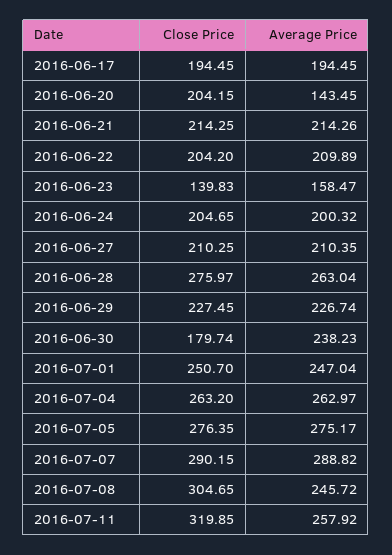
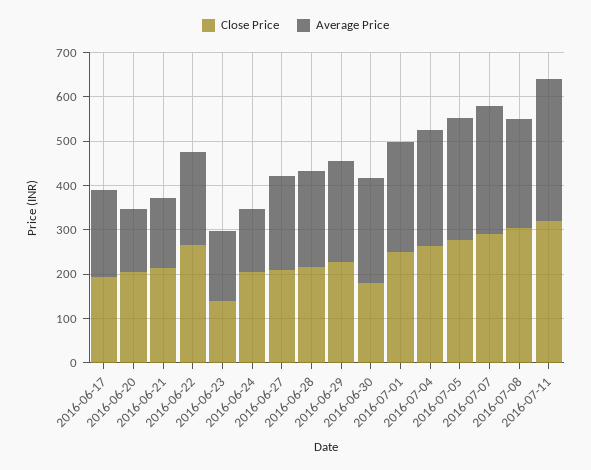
Average Price, 2016-06-21: 214.26 -> 160
Close Price, 2016-06-22: 204.2 -> 260
Average Price, 2016-06-24: 200.32 -> 140
Close Price, 2016-06-28: 275.97 -> 220
Average Price, 2016-06-28: 263.04 -> 220
Average Price, 2016-07-11: 257.92 -> 320

